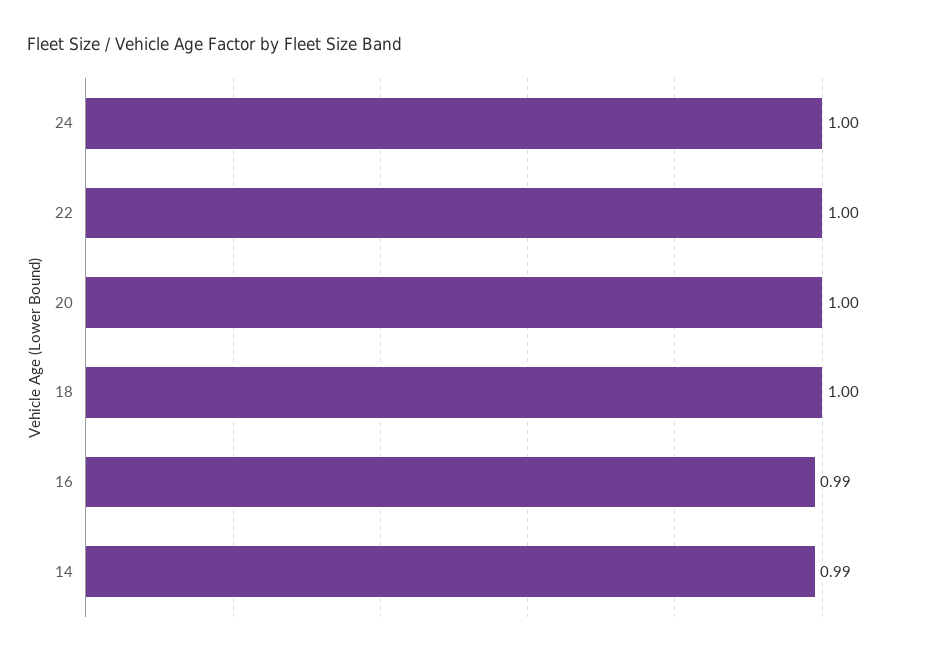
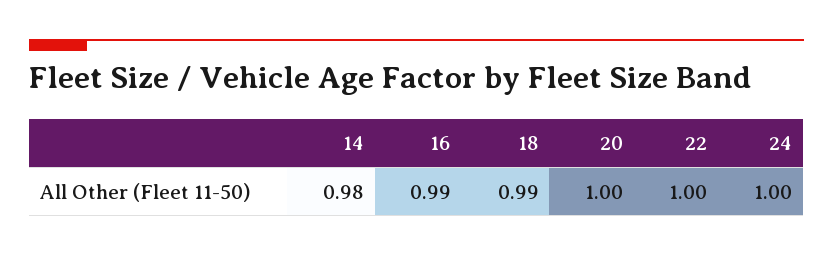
18: 1 -> 0.99
14: 0.99 -> 0.98

